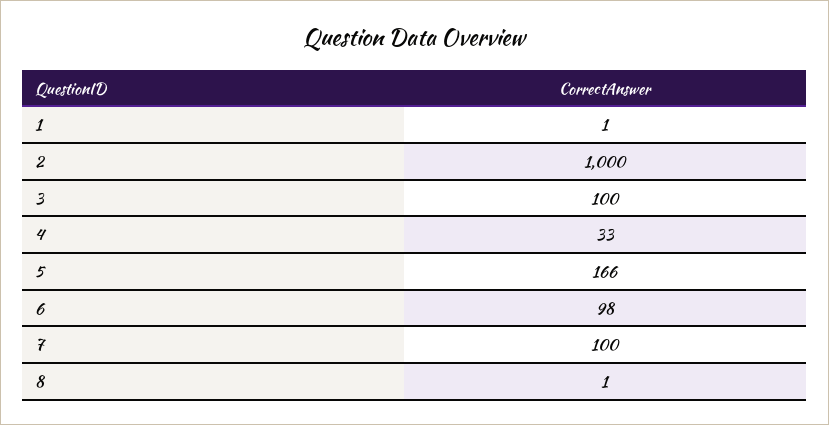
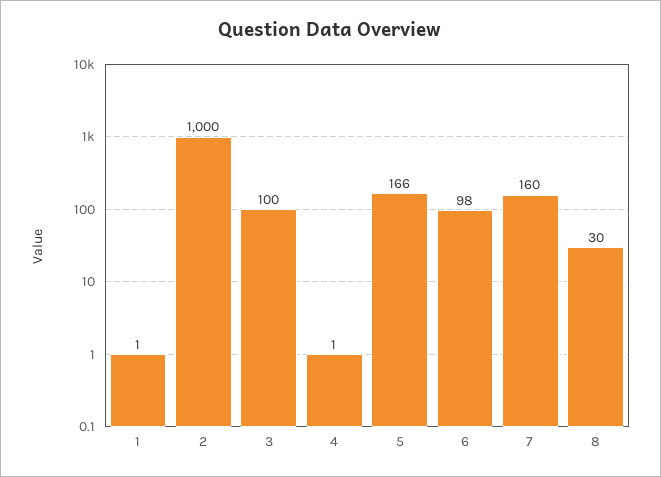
4: 33 -> 1
7: 100 -> 160
8: 1 -> 30

